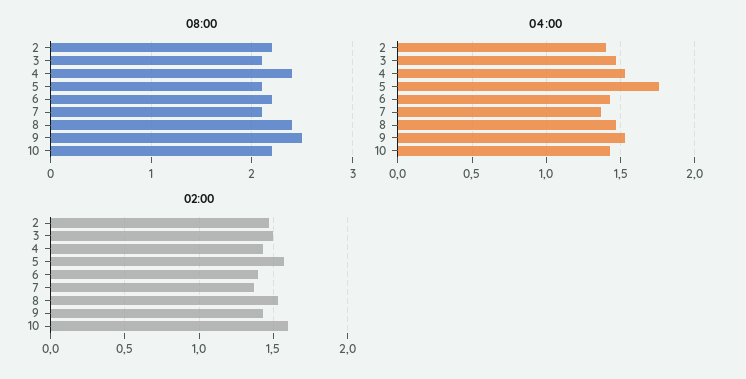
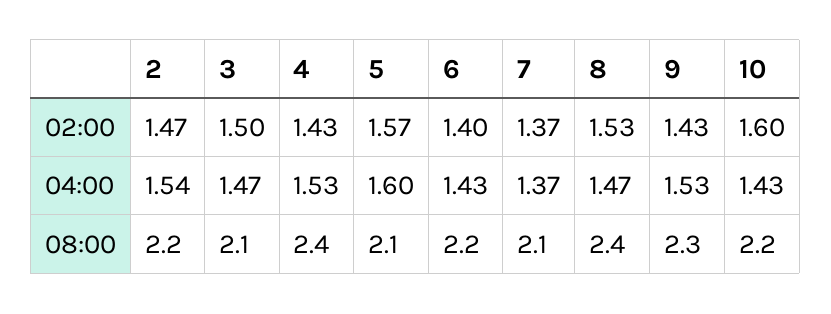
08:00, 9: 2.5 -> 2.3
04:00, 2: 1.4 -> 1.54
04:00, 5: 1.75 -> 1.6

